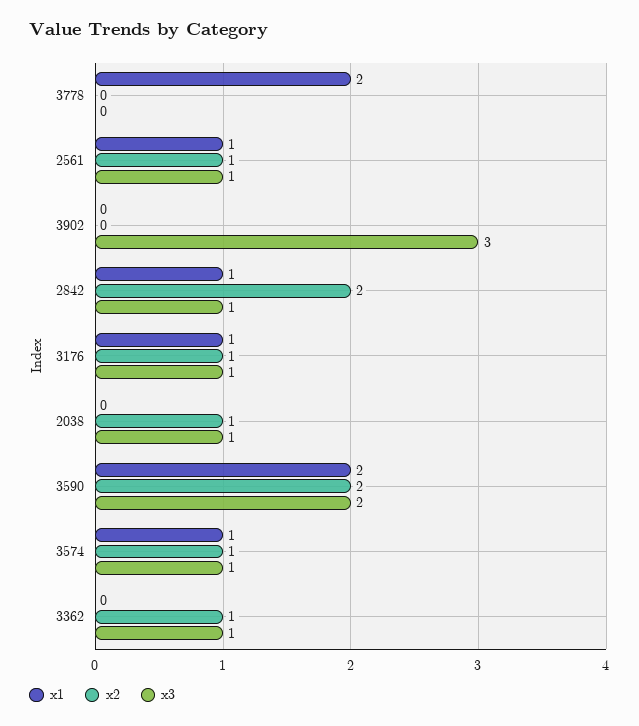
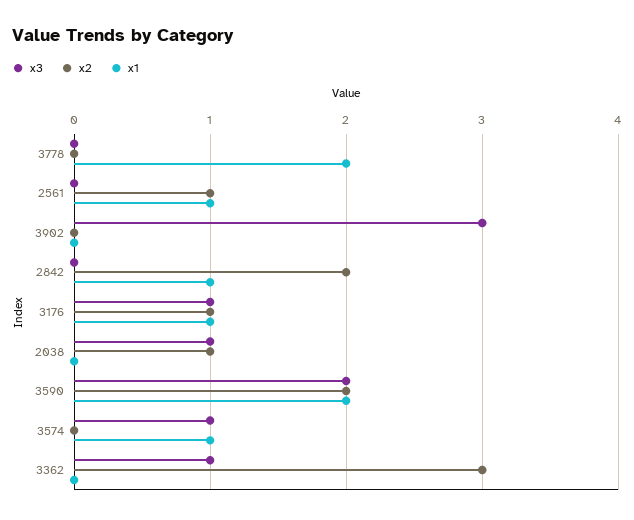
x3, 2561: 1 -> 0
x3, 2842: 1 -> 0
x2, 3574: 1 -> 0
x2, 3362: 1 -> 3

